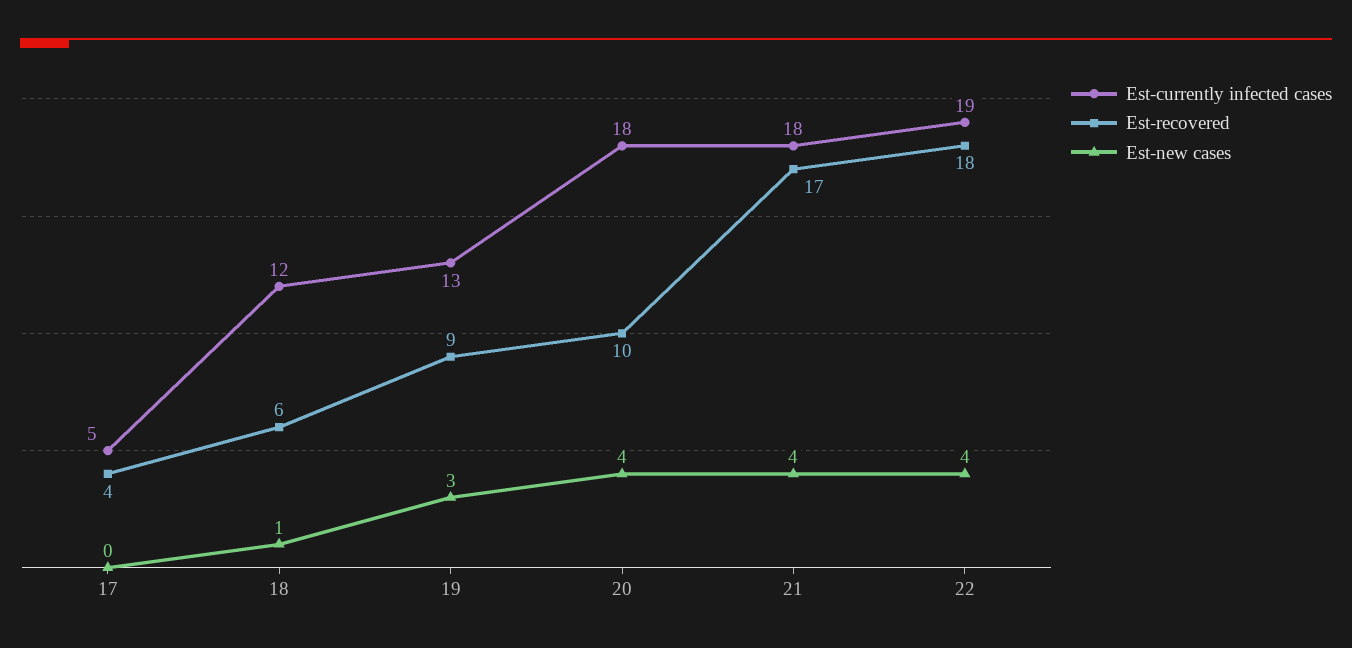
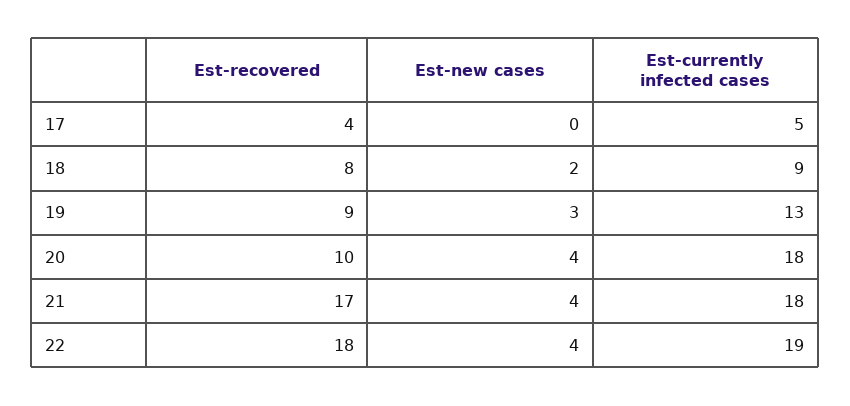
Est-currently infected cases, 18: 12 -> 9
Est-recovered, 18: 6 -> 8
Est-new cases, 18: 1 -> 2

